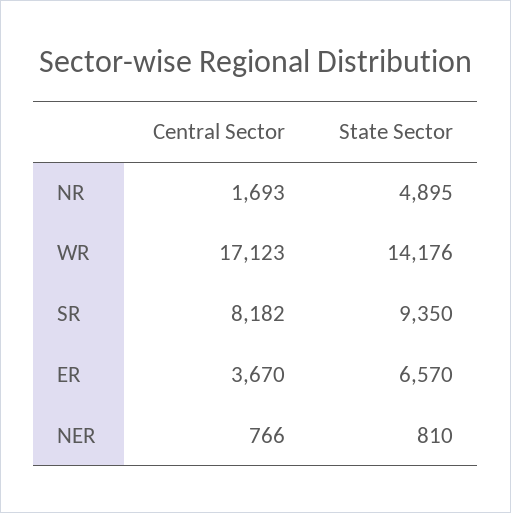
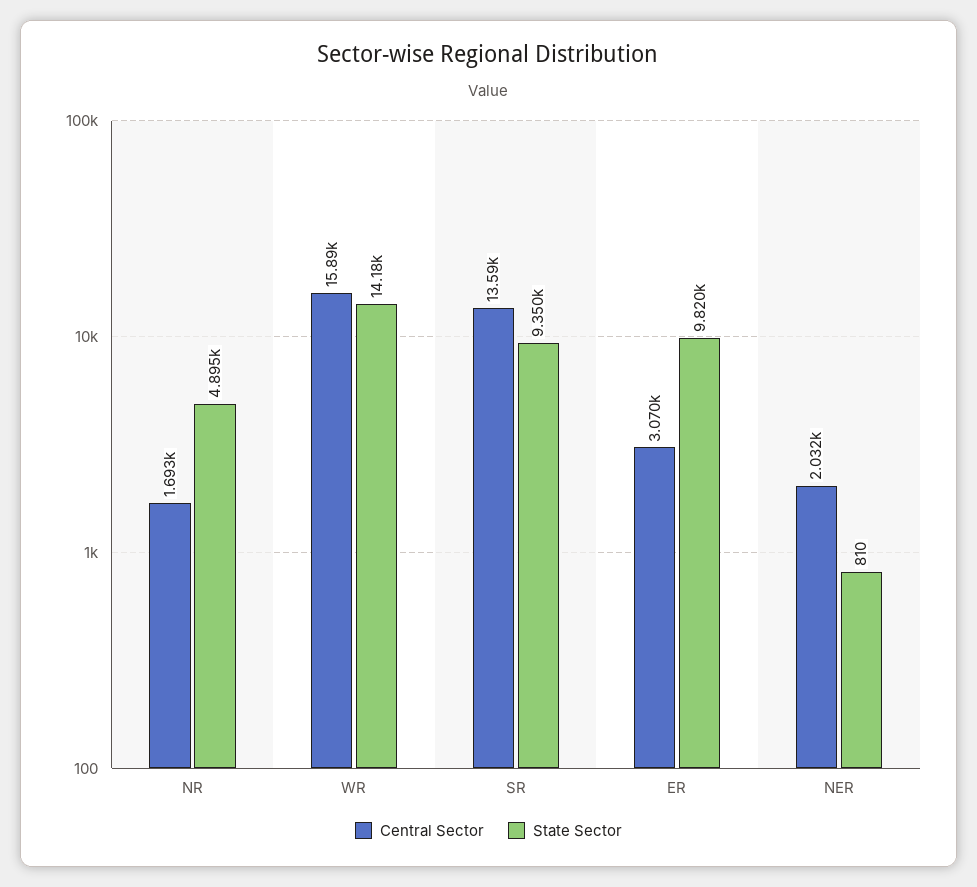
Central Sector, WR: 17123 -> 15890
Central Sector, SR: 8182 -> 13590
Central Sector, ER: 3670 -> 3070
State Sector, ER: 6570 -> 9820
Central Sector, NER: 766 -> 2032

